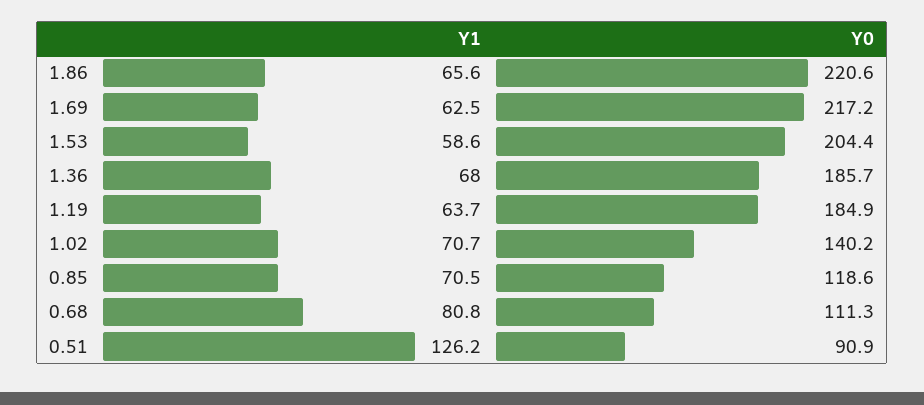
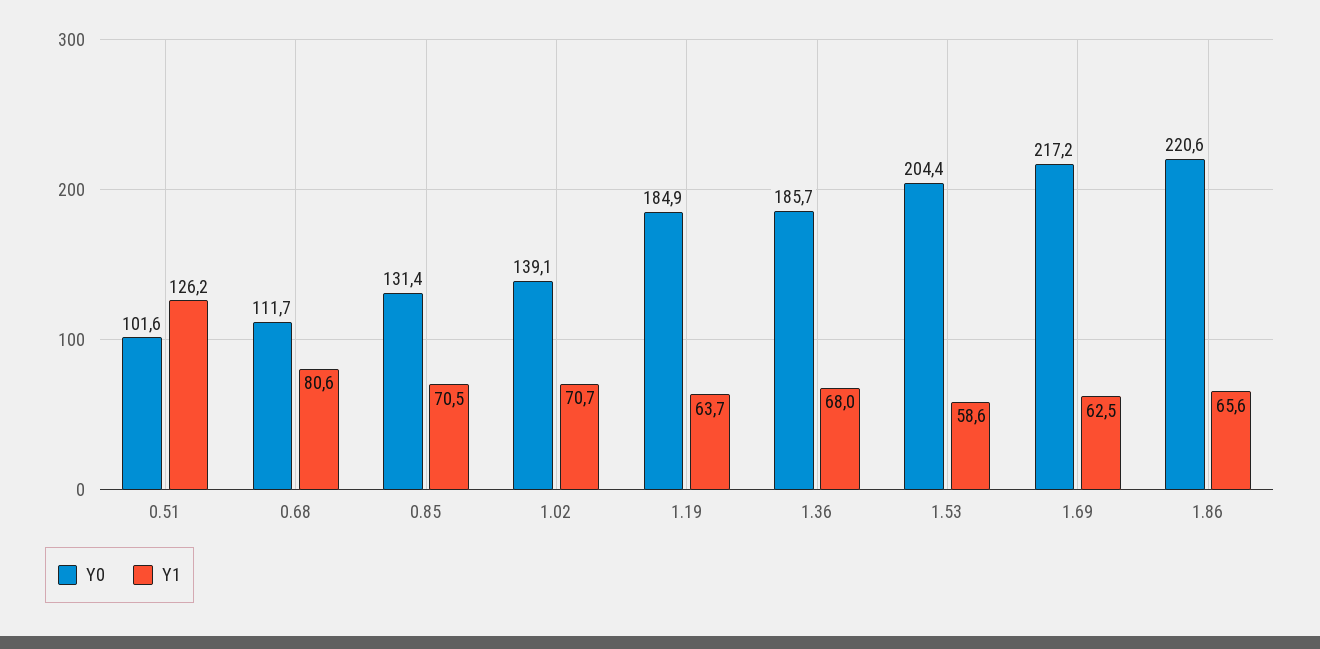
Y0, 1.02: 140.2 -> 139.1
Y0, 0.85: 118.6 -> 131.4
Y1, 0.68: 80.8 -> 80.6
Y0, 0.68: 111.3 -> 111.7
Y0, 0.51: 90.9 -> 101.6

